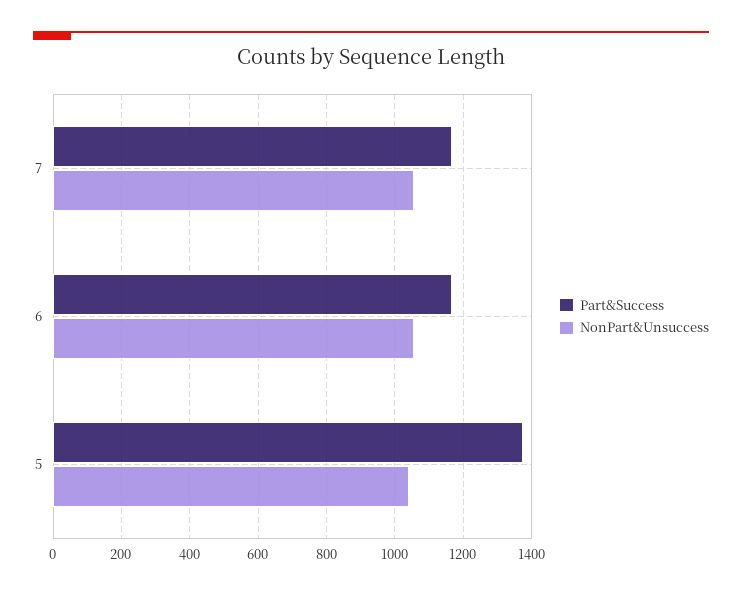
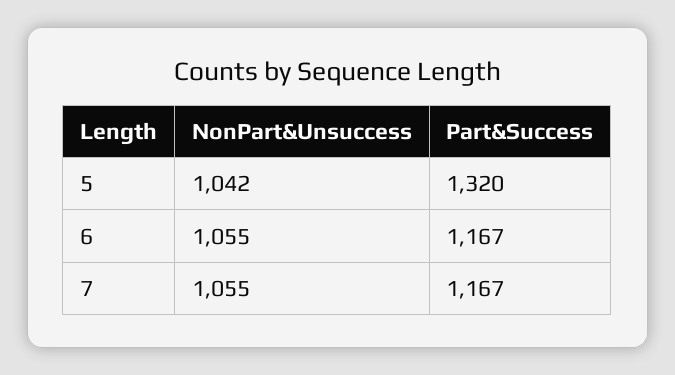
Part&Success, 5: 1380 -> 1320

